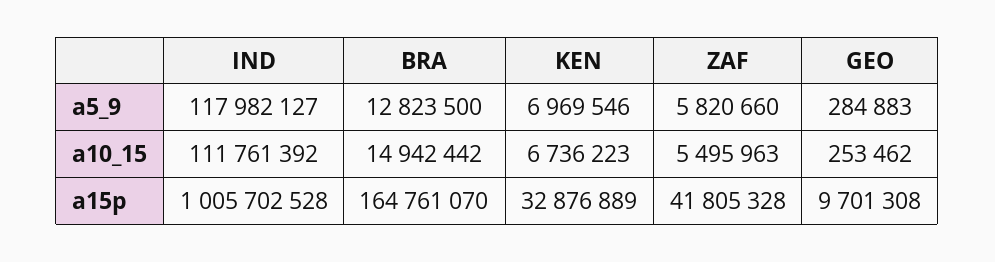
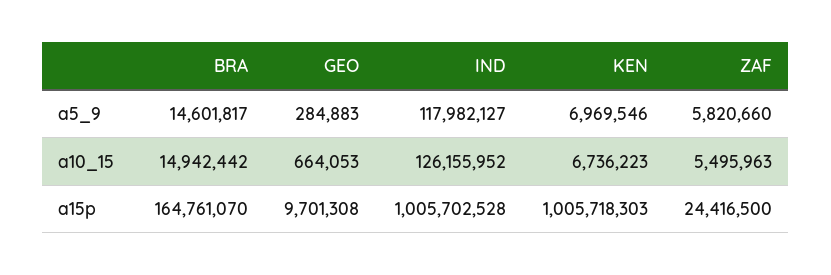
BRA, a5_9: 12823500 -> 14601817
IND, a10_15: 111761392 -> 126155952
GEO, a10_15: 253462 -> 664053
KEN, a15p: 32876889 -> 1005718303
ZAF, a15p: 41805328 -> 24416500

